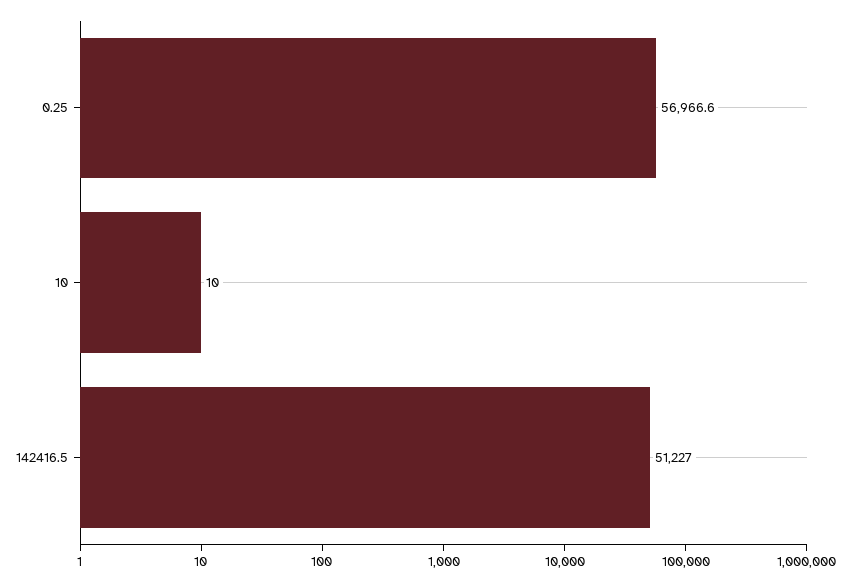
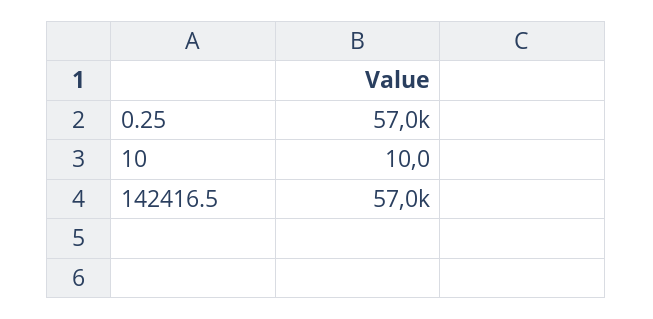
142416.5: 51227 -> 57000

